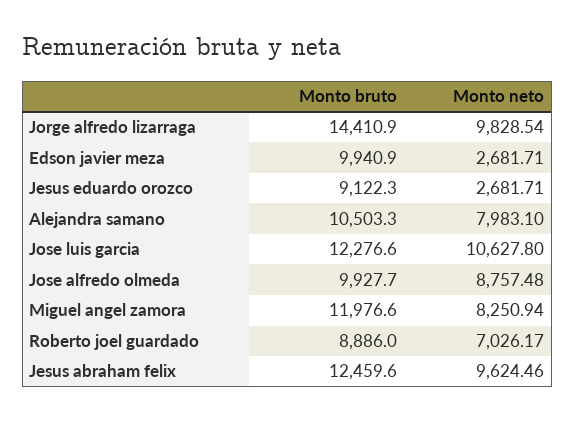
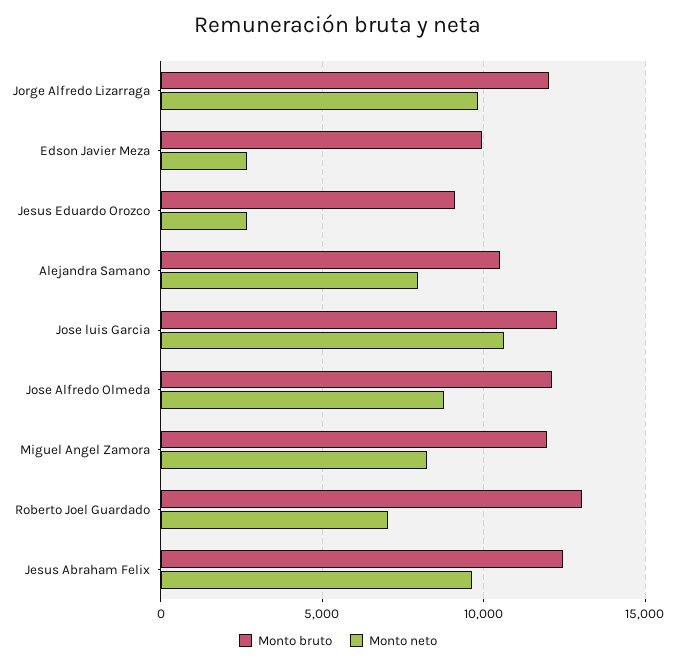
Monto bruto, Jorge alfredo lizarraga: 14410.9 -> 12000
Monto bruto, Jose alfredo olmeda: 9927.7 -> 12000
Monto bruto, Roberto joel guardado: 8886 -> 13000

